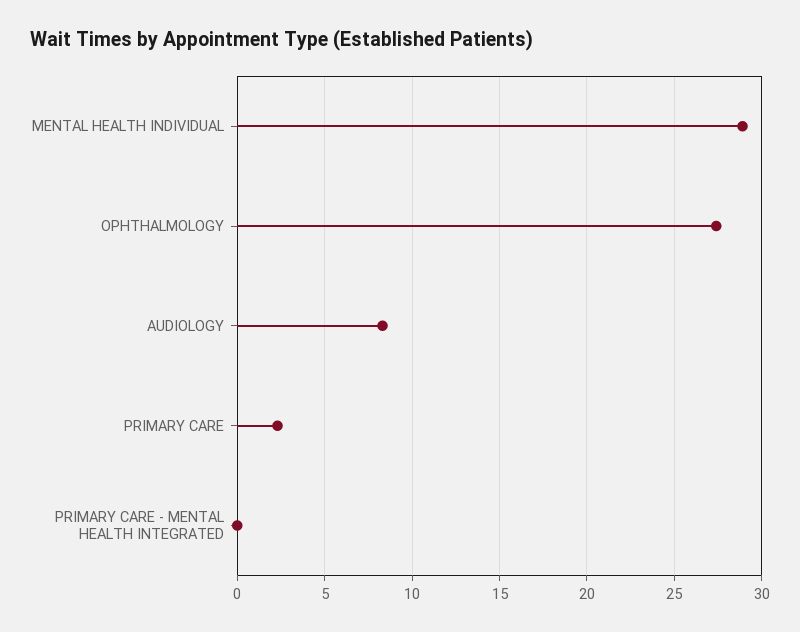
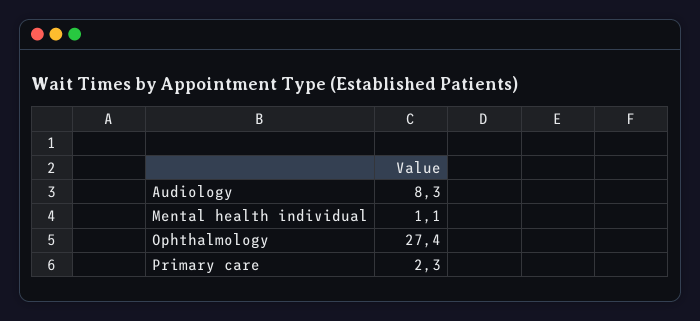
MENTAL HEALTH INDIVIDUAL: 29 -> 1.1
PRIMARY CARE - MENTAL HEALTH INTEGRATED: 0 -> none

